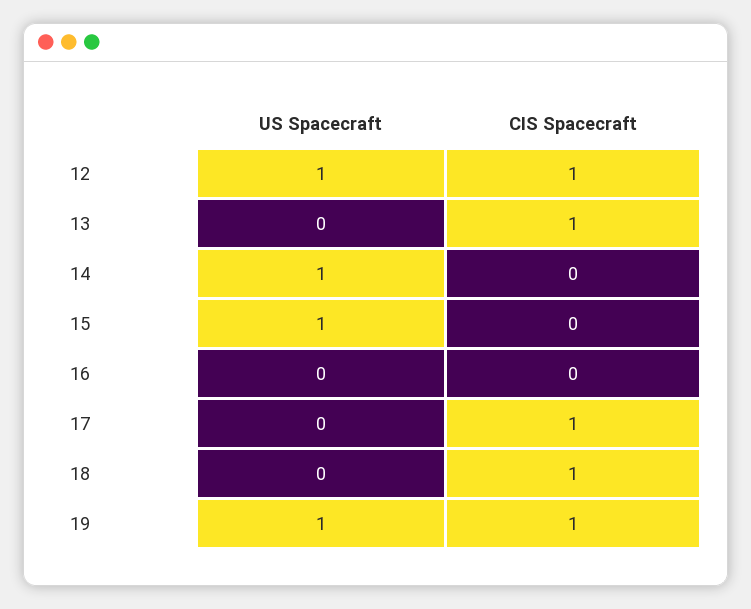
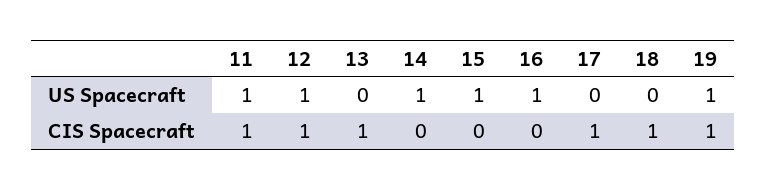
US Spacecraft, 16: 0 -> 1
US Spacecraft, 11: none -> 1
CIS Spacecraft, 11: none -> 1

